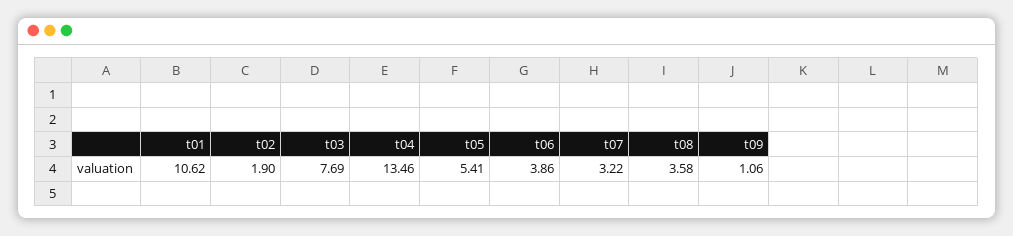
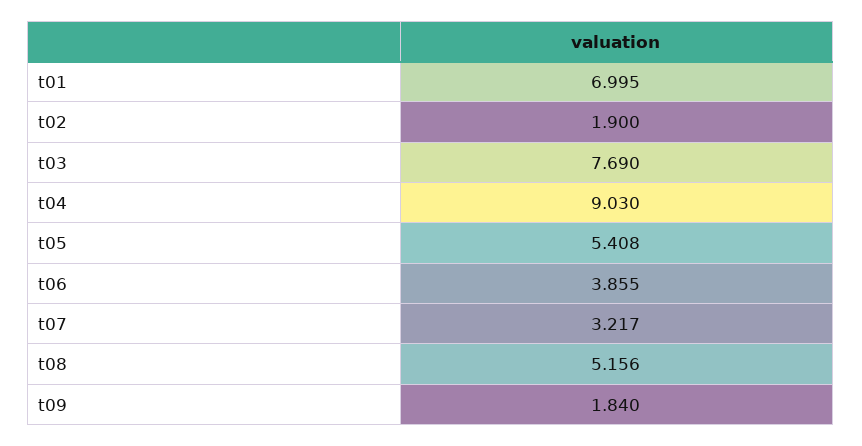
t01: 10.62 -> 6.995
t04: 13.46 -> 9.03
t08: 3.58 -> 5.156
t09: 1.06 -> 1.84

